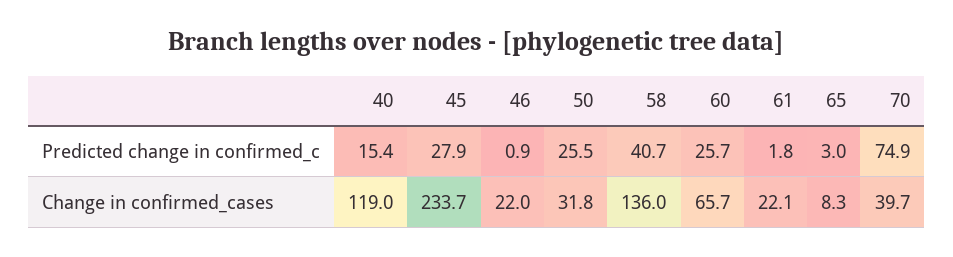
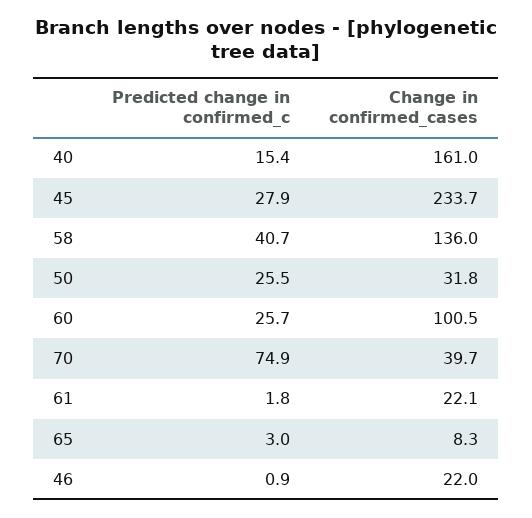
40, Change in confirmed_cases: 119 -> 161
60, Change in confirmed_cases: 65.7 -> 100.5

